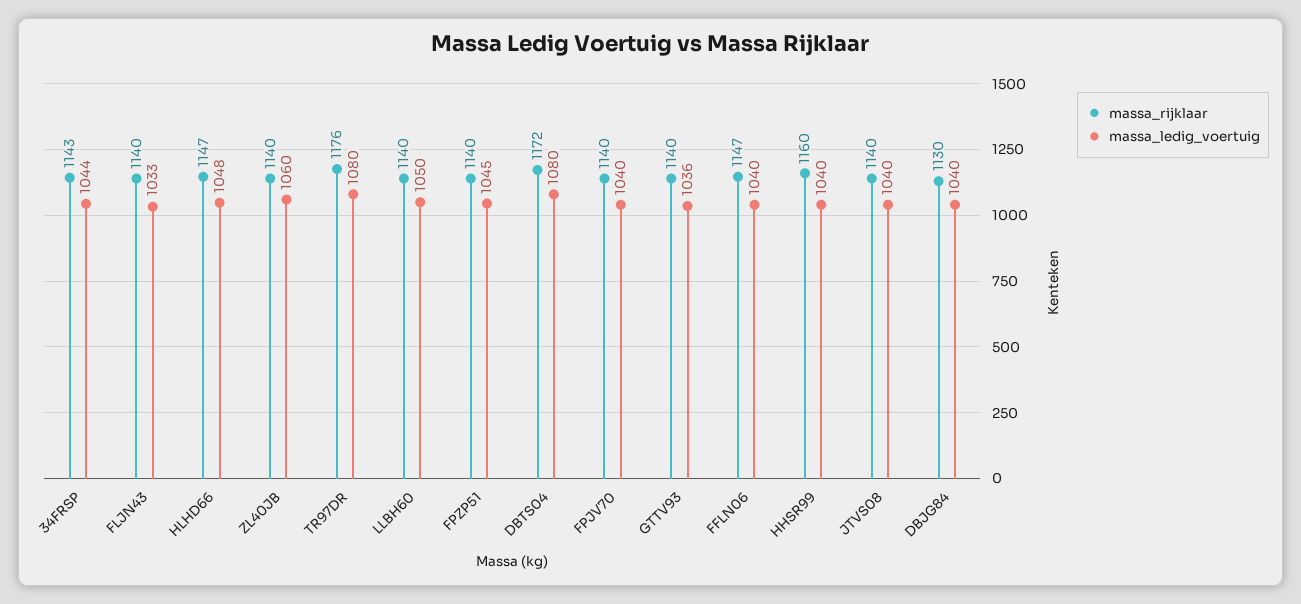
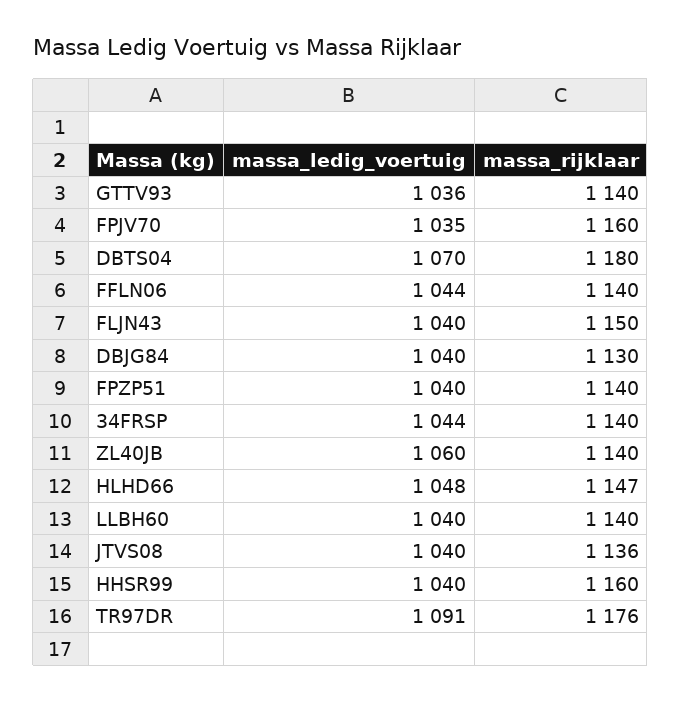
massa_rijklaar, 34FRSP: 1143 -> 1140
massa_rijklaar, FLJN43: 1140 -> 1150
massa_ledig_voertuig, FLJN43: 1033 -> 1040
massa_ledig_voertuig, TR97DR: 1080 -> 1091
massa_ledig_voertuig, LLBH60: 1050 -> 1040
massa_ledig_voertuig, FPZP51: 1045 -> 1040
massa_rijklaar, DBTS04: 1172 -> 1180
massa_ledig_voertuig, DBTS04: 1080 -> 1070
massa_rijklaar, FPJV70: 1140 -> 1160
massa_ledig_voertuig, FPJV70: 1040 -> 1035
massa_rijklaar, FFLN06: 1147 -> 1140
massa_ledig_voertuig, FFLN06: 1040 -> 1044
massa_rijklaar, JTVS08: 1140 -> 1136

